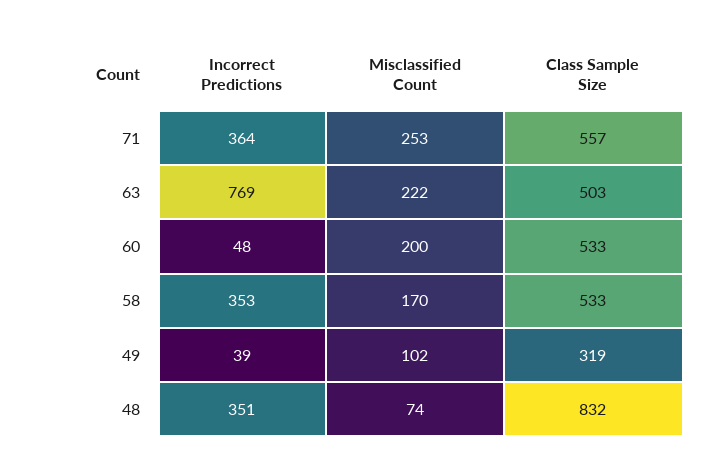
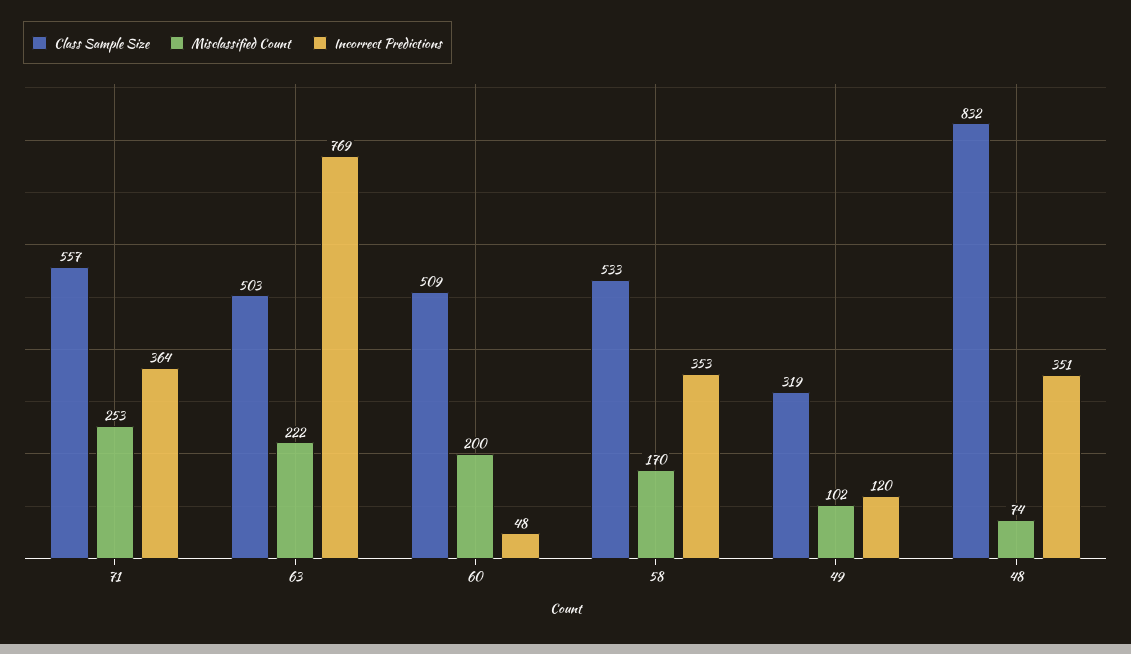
Class Sample Size, 60: 533 -> 509
Incorrect Predictions, 49: 39 -> 120

